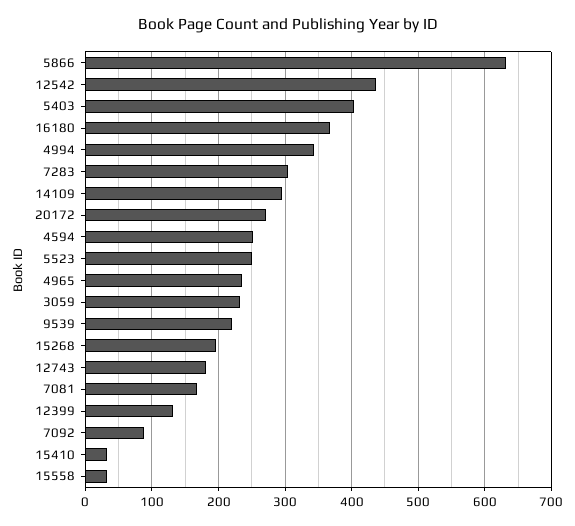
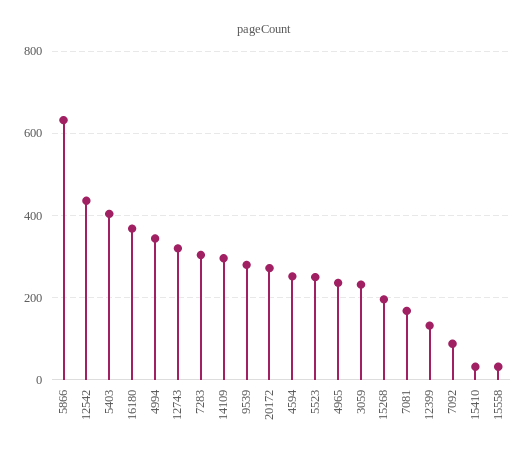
9539: 220 -> 280
12743: 180 -> 320

